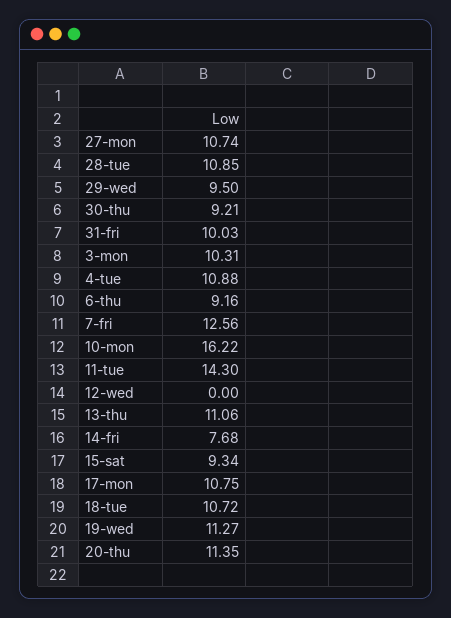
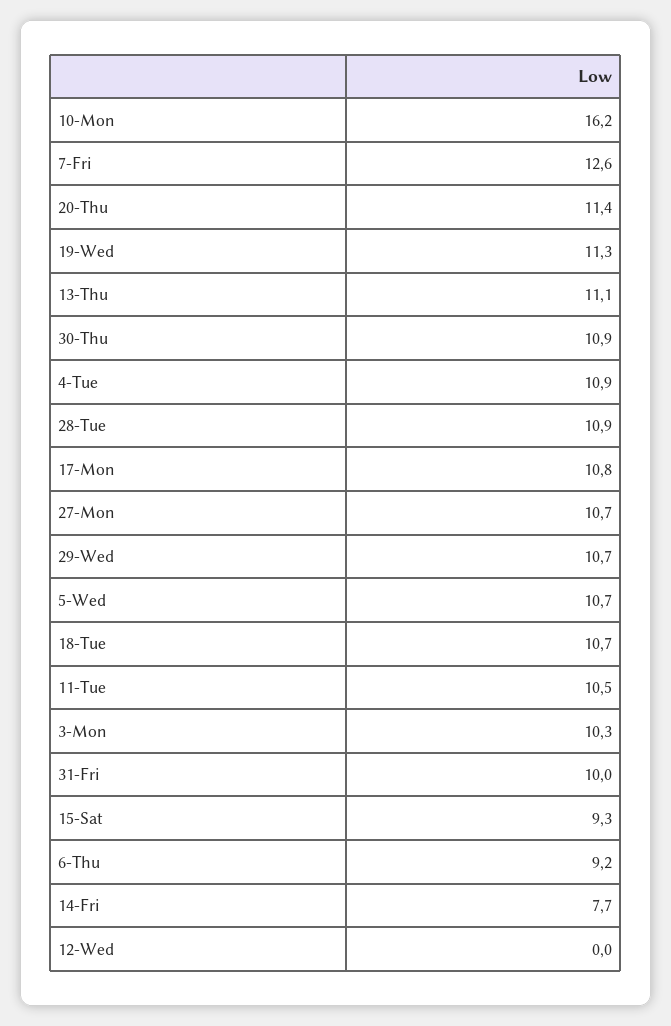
29-wed: 9.5 -> 10.7
30-thu: 9.21 -> 10.9
11-tue: 14.3 -> 10.5
5-Wed: none -> 10.7

